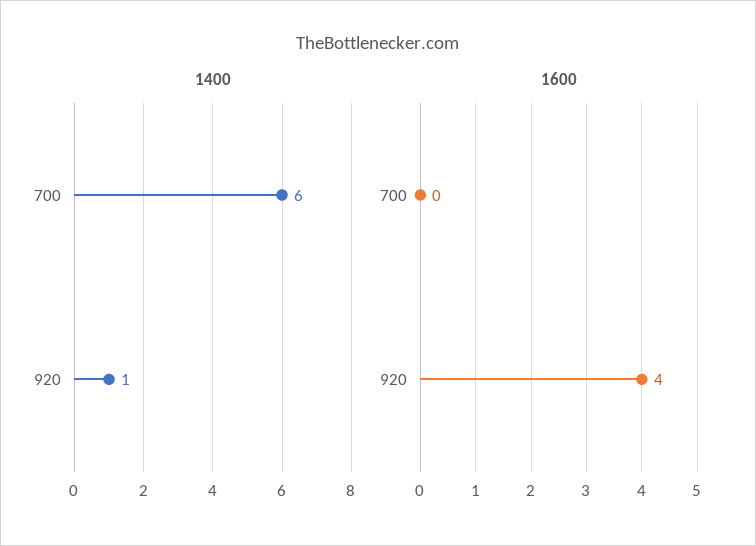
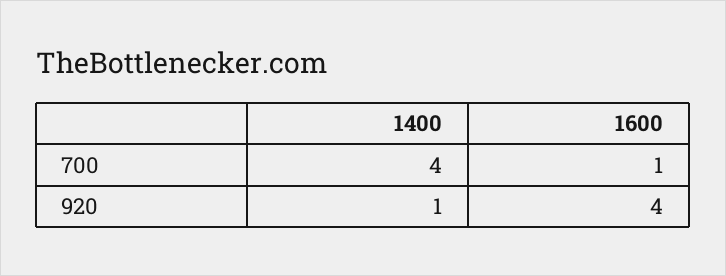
1400, 700: 6 -> 4
1600, 700: 0 -> 1

